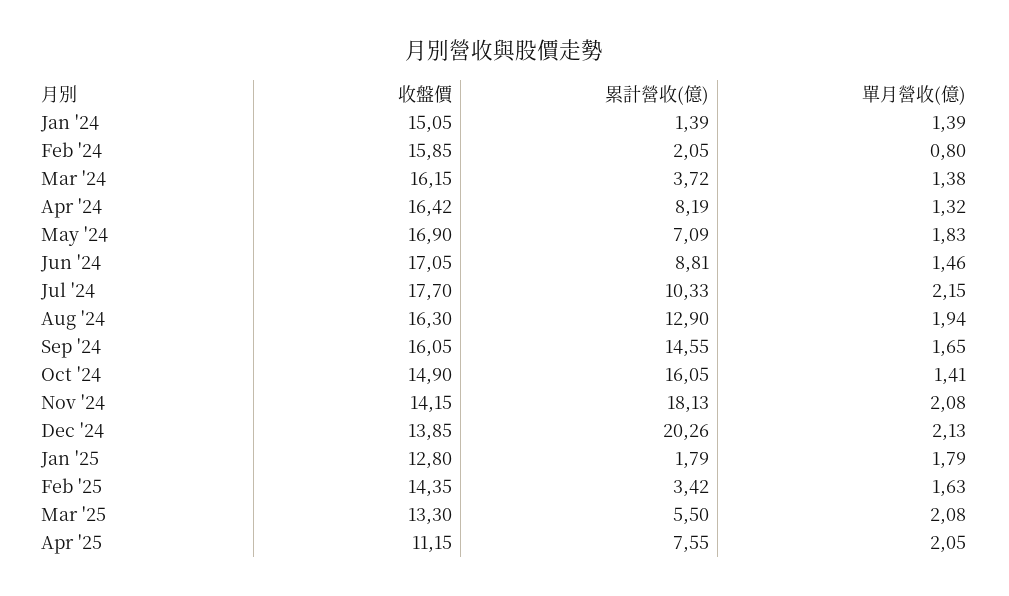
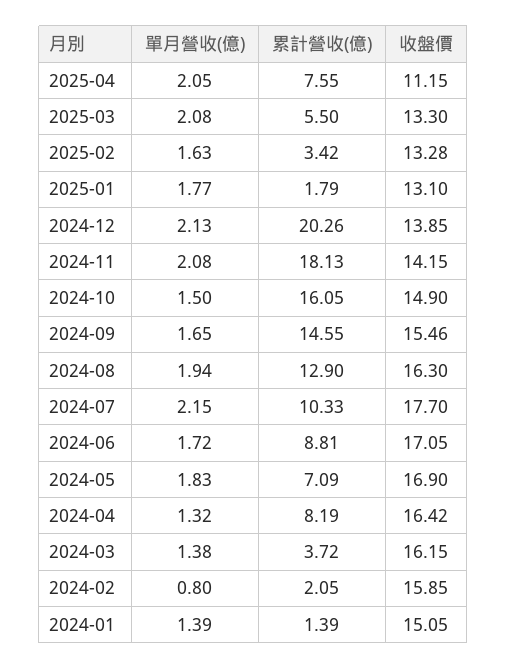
單月營收(億), Jun '24: 1.46 -> 1.72
收盤價, Sep '24: 16.05 -> 15.46
單月營收(億), Oct '24: 1.41 -> 1.5
收盤價, Jan '25: 12.8 -> 13.1
單月營收(億), Jan '25: 1.79 -> 1.77
收盤價, Feb '25: 14.35 -> 13.28

